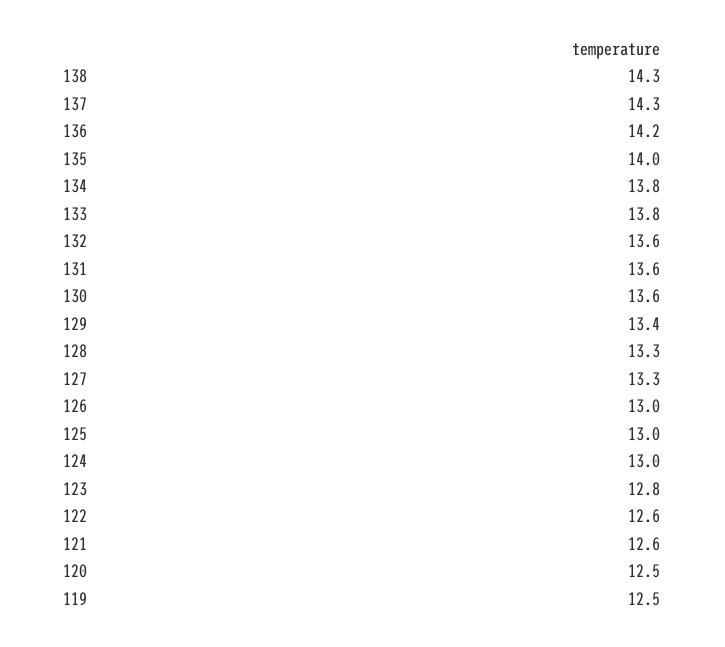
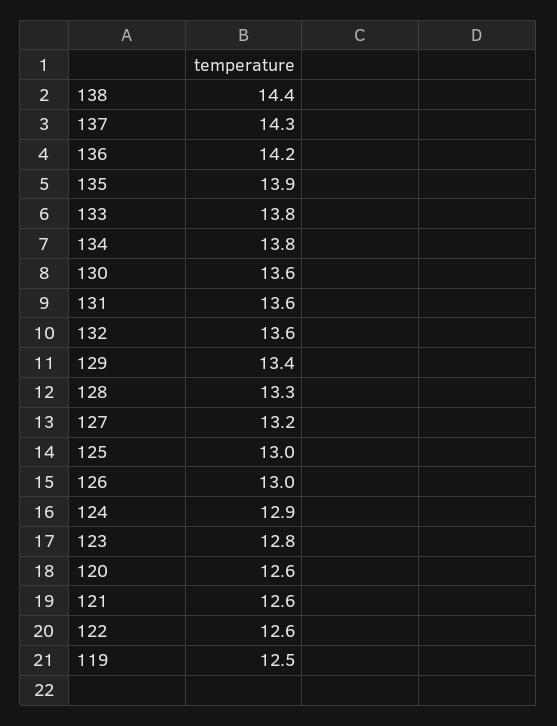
138: 14.3 -> 14.4
135: 14 -> 13.9
127: 13.3 -> 13.2
124: 13 -> 12.9
120: 12.5 -> 12.6

